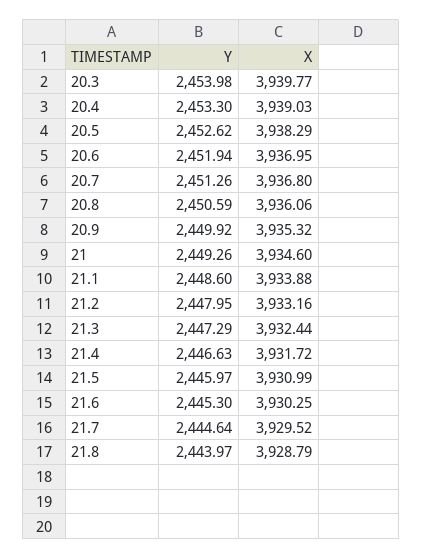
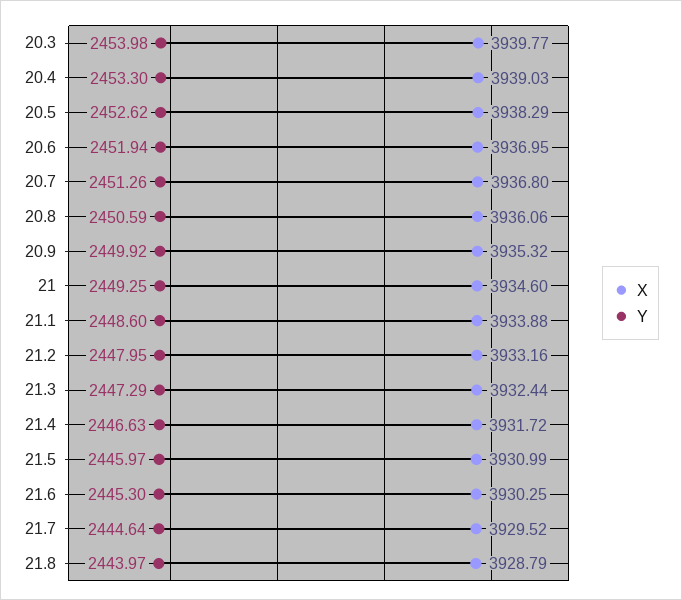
Y, 21: 2449.26 -> 2449.25

